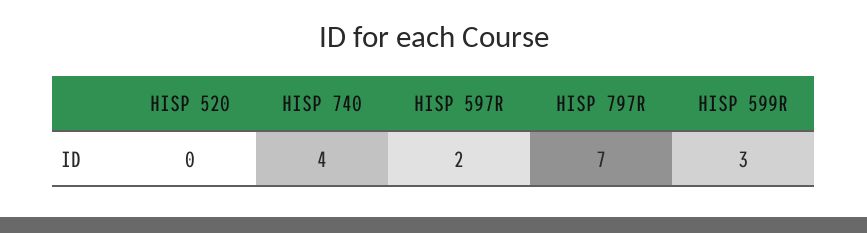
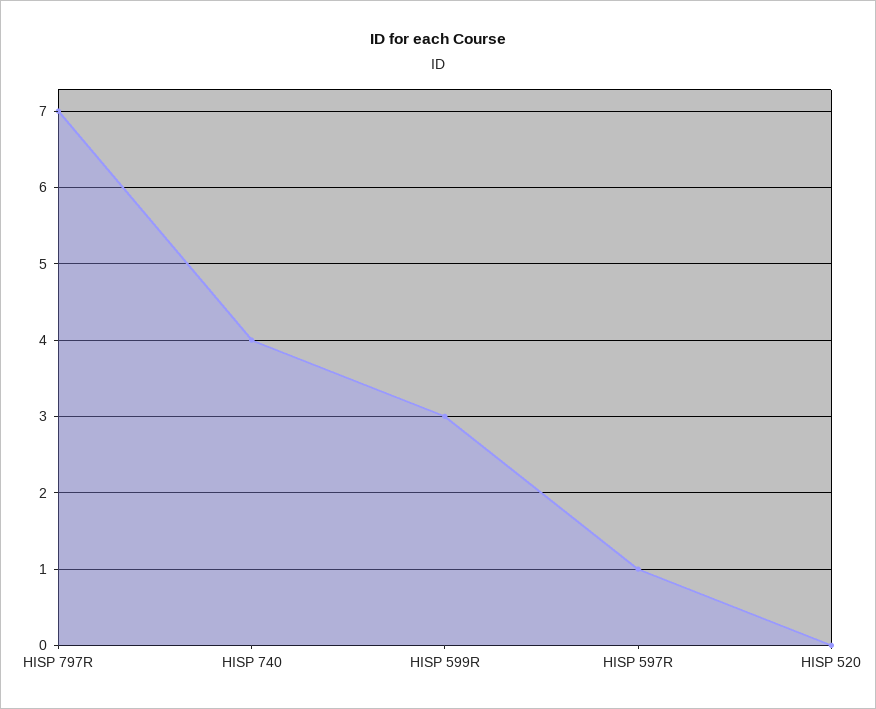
HISP 597R: 2 -> 1

